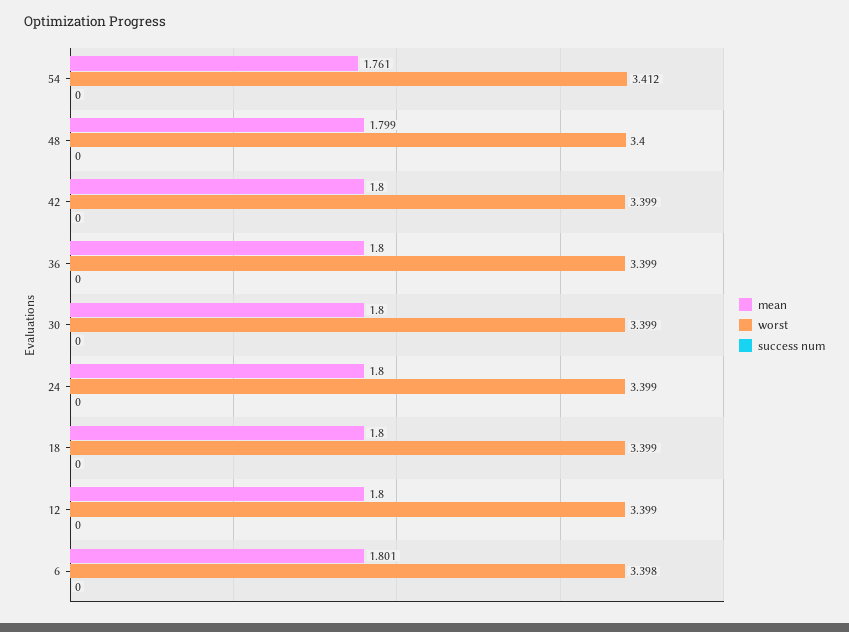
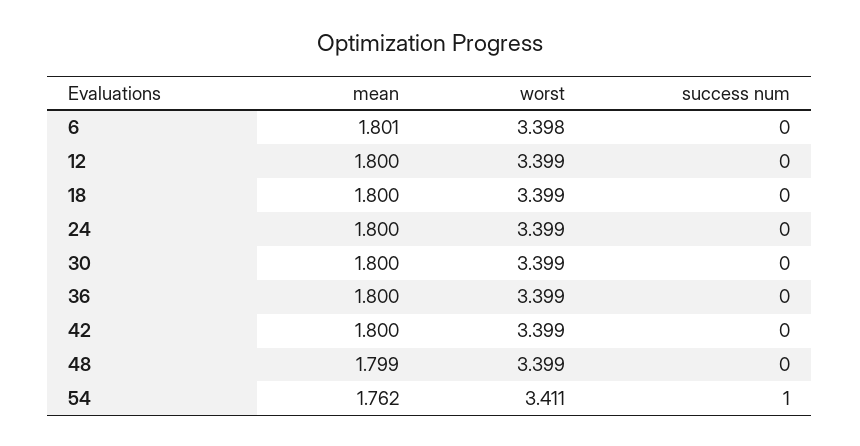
mean, 54: 1.761 -> 1.762
worst, 54: 3.412 -> 3.411
success num, 54: 0 -> 1
worst, 48: 3.4 -> 3.399

